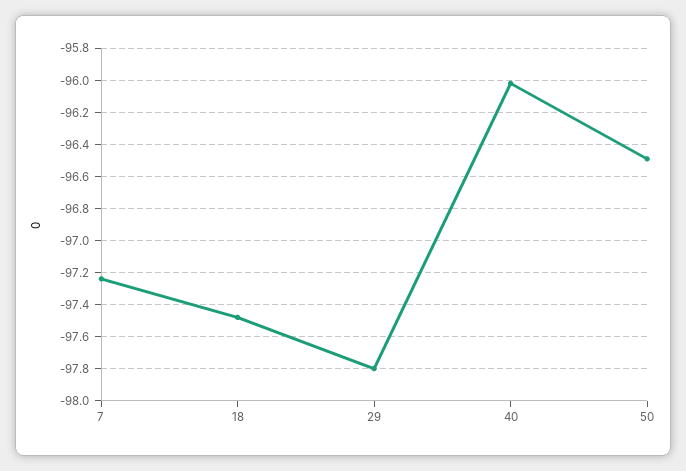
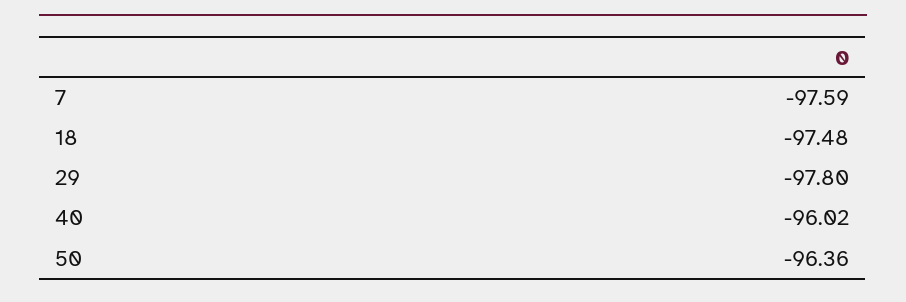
7: -97.25 -> -97.59
50: -96.5 -> -96.36

